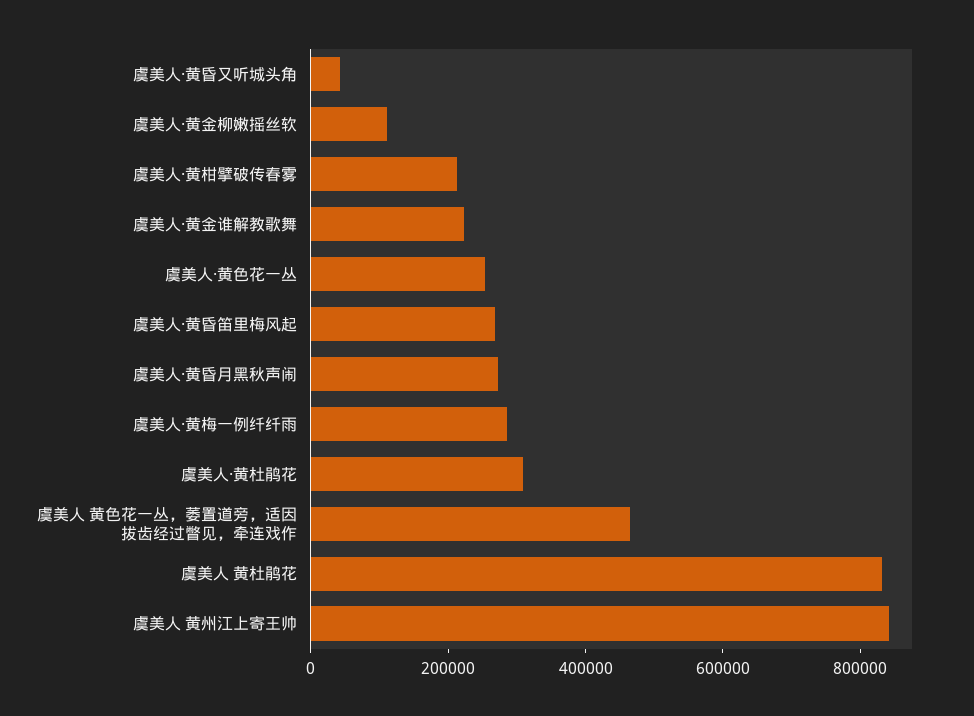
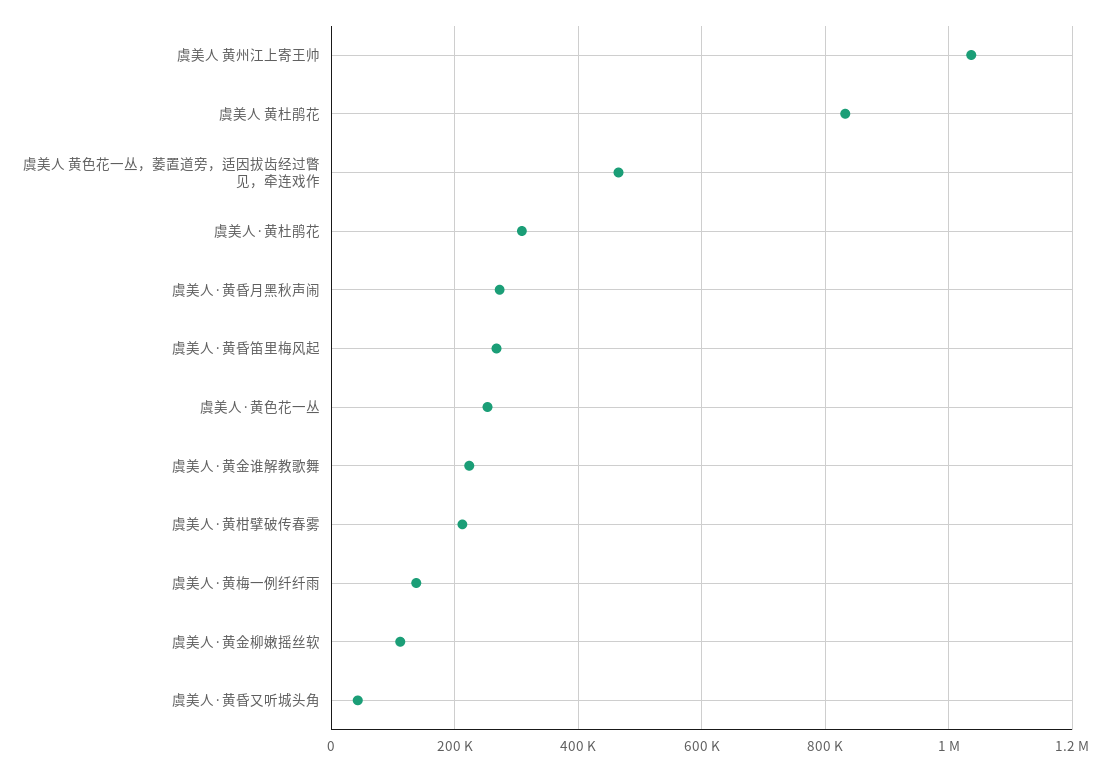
虞美人·黄梅一例纤纤雨: 300000 -> 140000
虞美人 黄州江上寄王帅: 850000 -> 1040000

